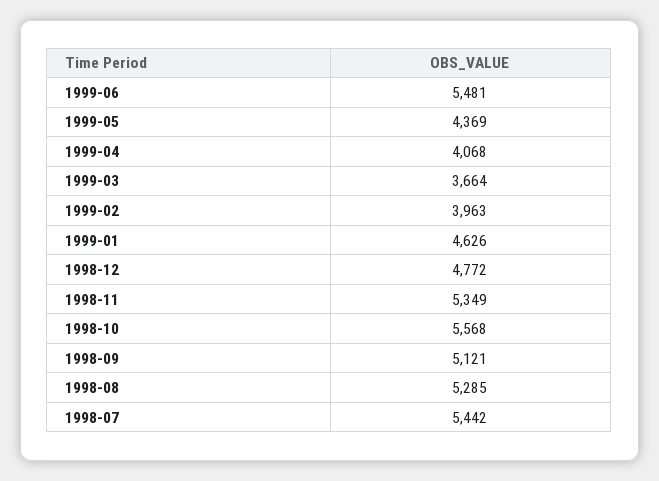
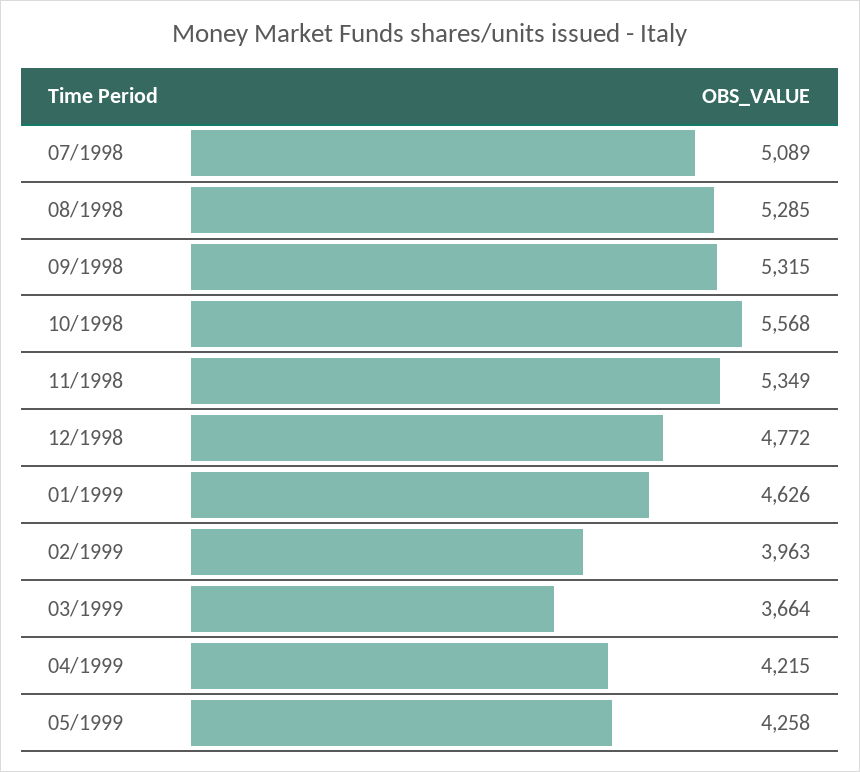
1999-06: 5481 -> none
1999-05: 4369 -> 4258
1999-04: 4068 -> 4215
1998-09: 5121 -> 5315
1998-07: 5442 -> 5089

